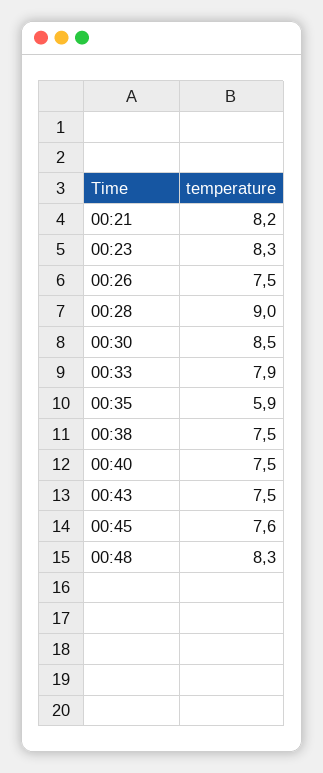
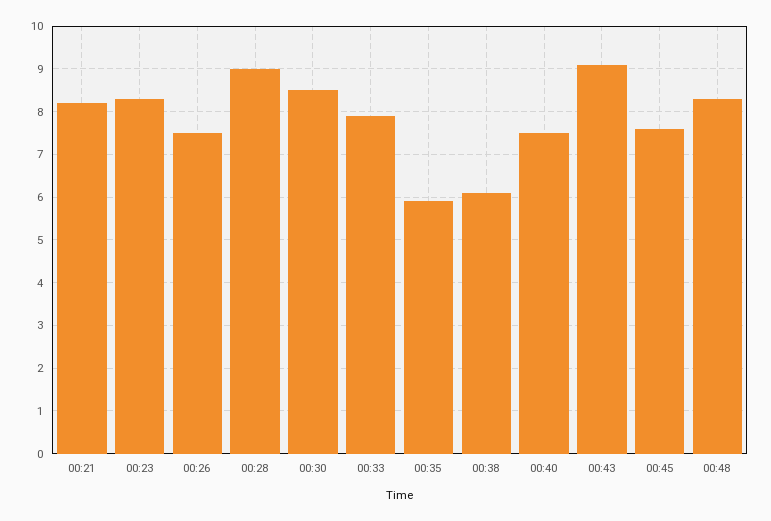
00:38: 7.5 -> 6
00:43: 7.5 -> 9

